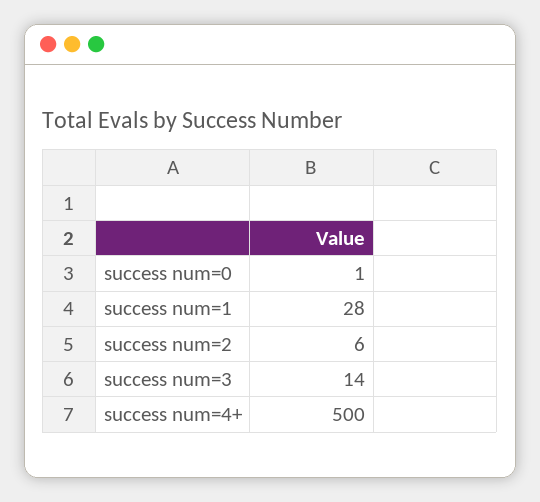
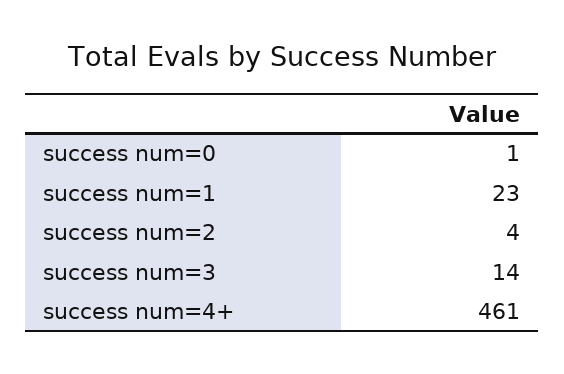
success num=1: 28 -> 23
success num=2: 6 -> 4
success num=4+: 500 -> 461

